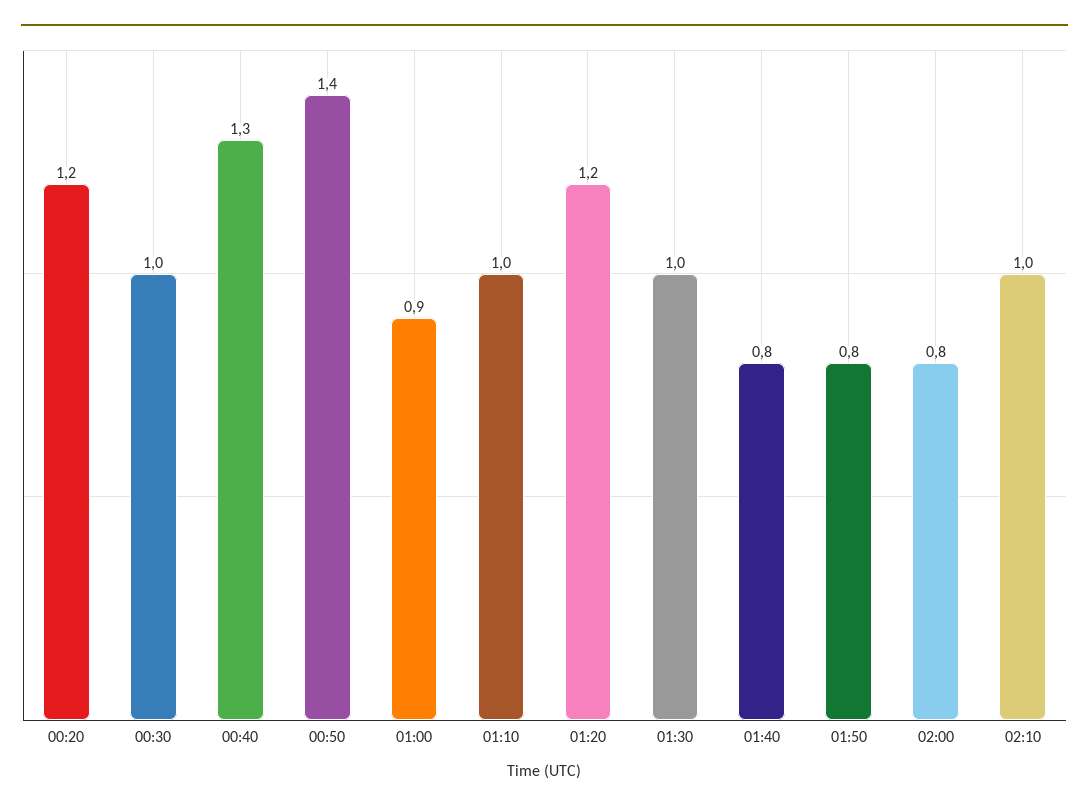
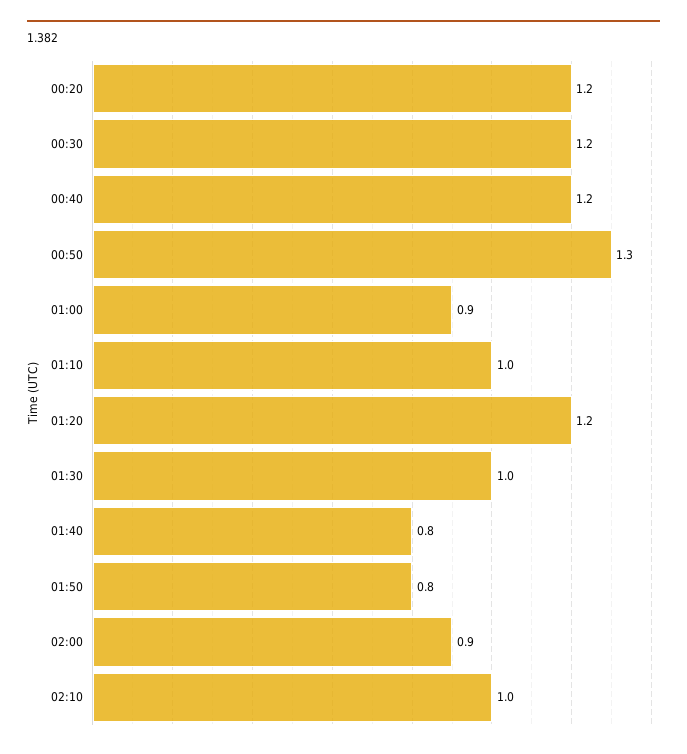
00:30: 1 -> 1.2
00:40: 1.3 -> 1.2
00:50: 1.4 -> 1.3
02:00: 0.8 -> 0.9

